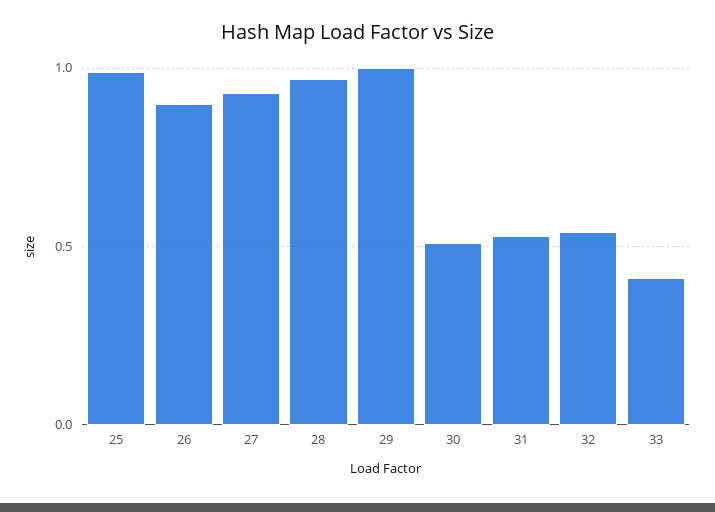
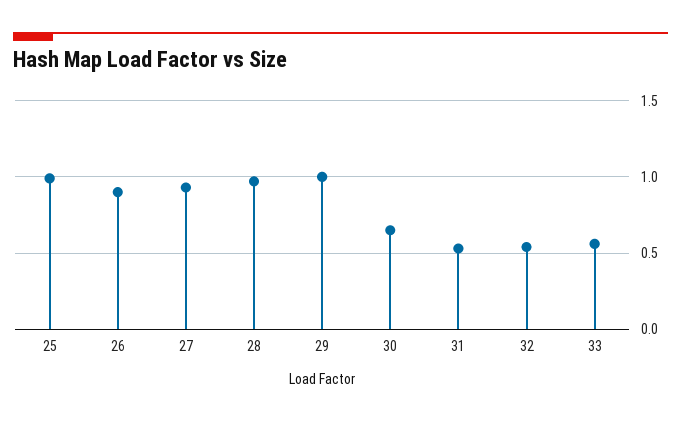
30: 0.5 -> 0.65
33: 0.4 -> 0.55

